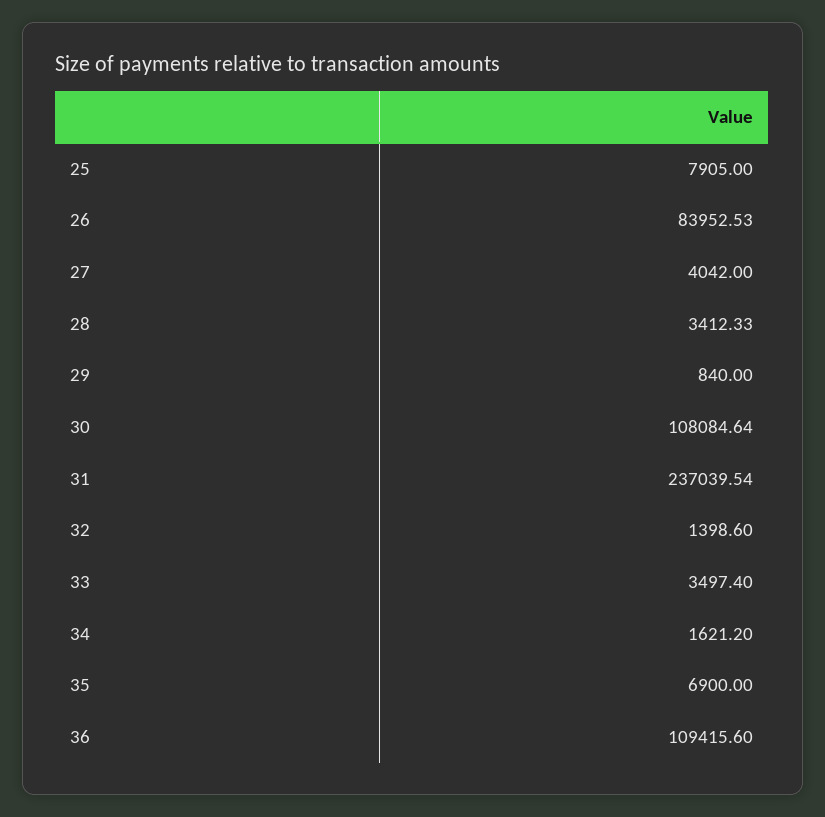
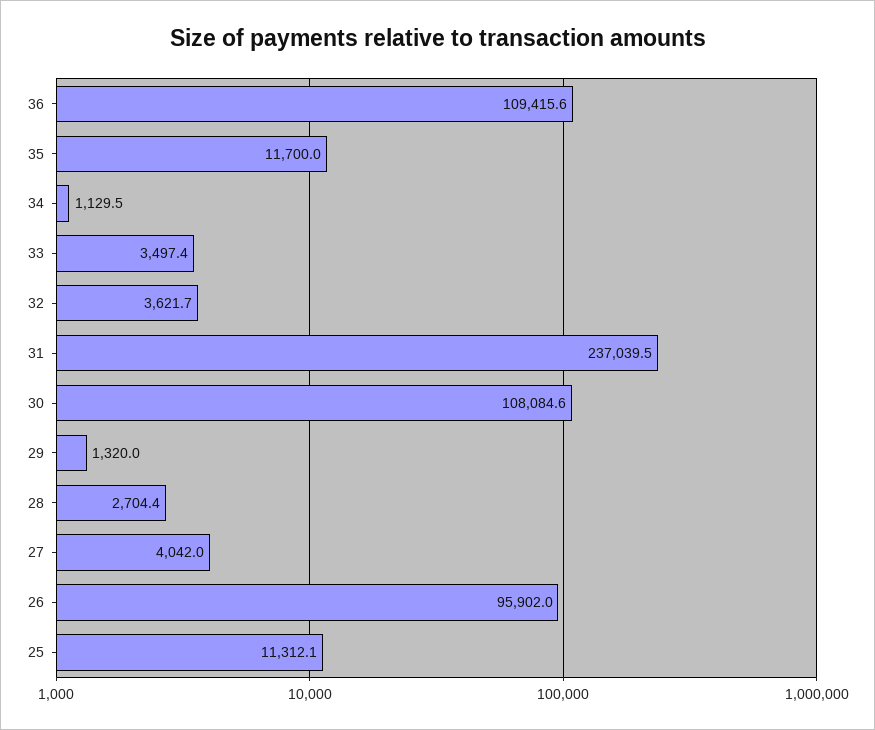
25: 7905 -> 11312.1
26: 83952.53 -> 95902
28: 3412.33 -> 2704.4
29: 840 -> 1320
32: 1398.6 -> 3621.7
34: 1621.2 -> 1129.5
35: 6900 -> 11700

